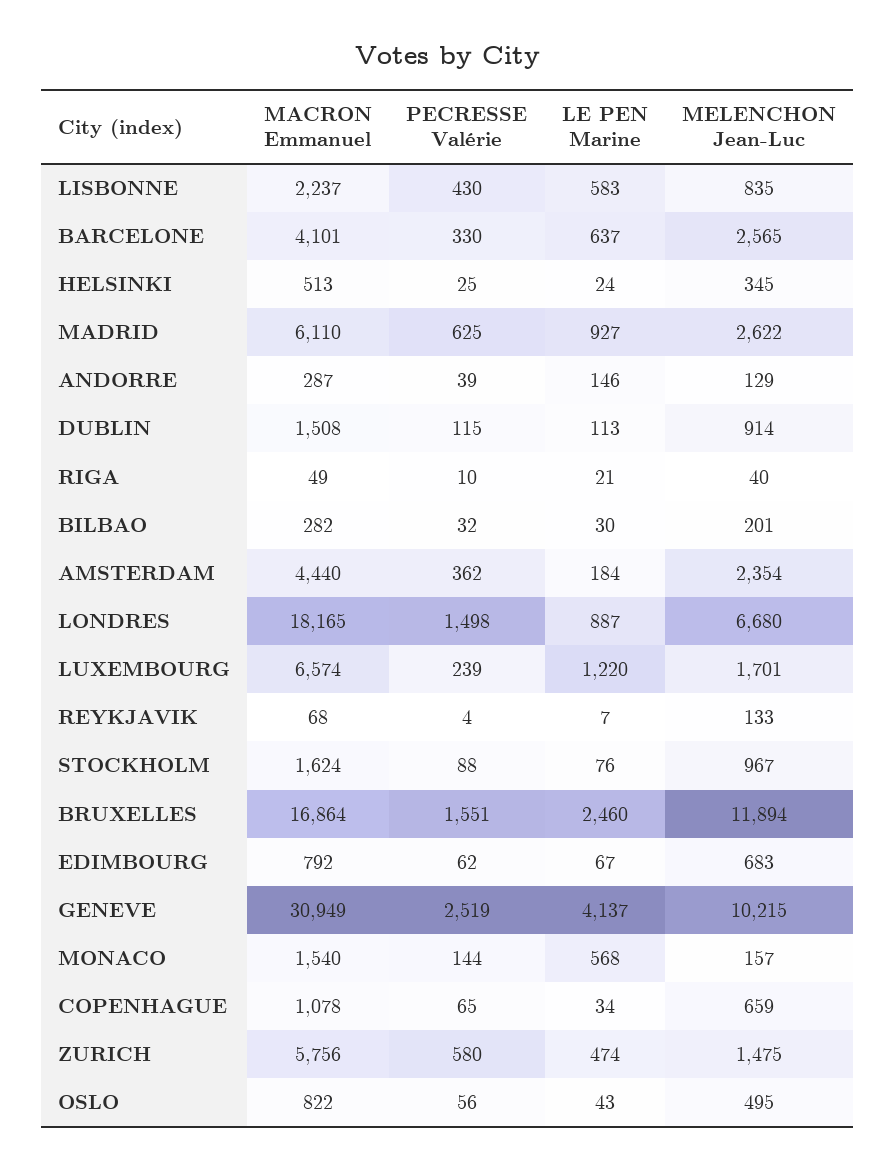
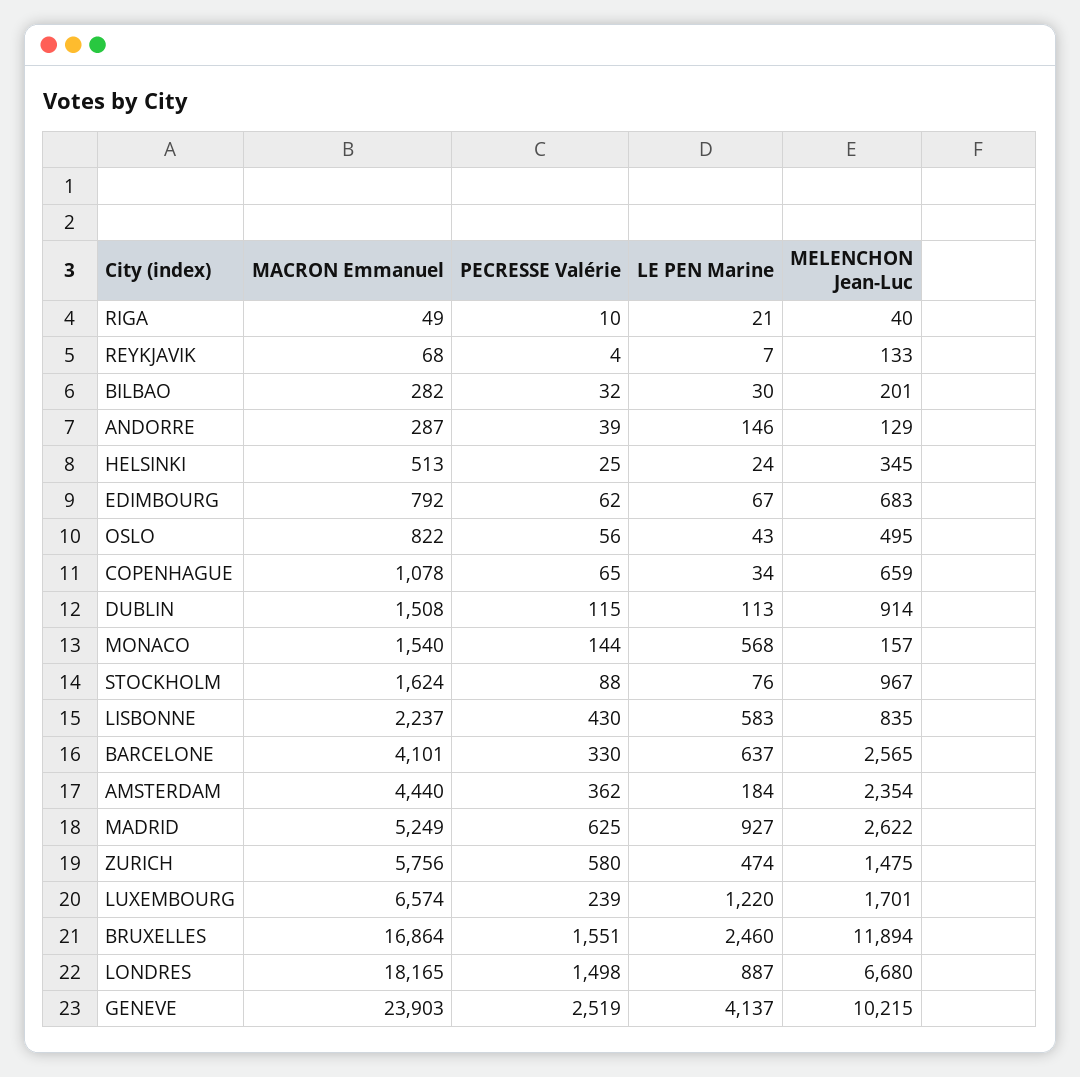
MACRON Emmanuel, MADRID: 6110 -> 5249
MACRON Emmanuel, GENEVE: 30949 -> 23903

